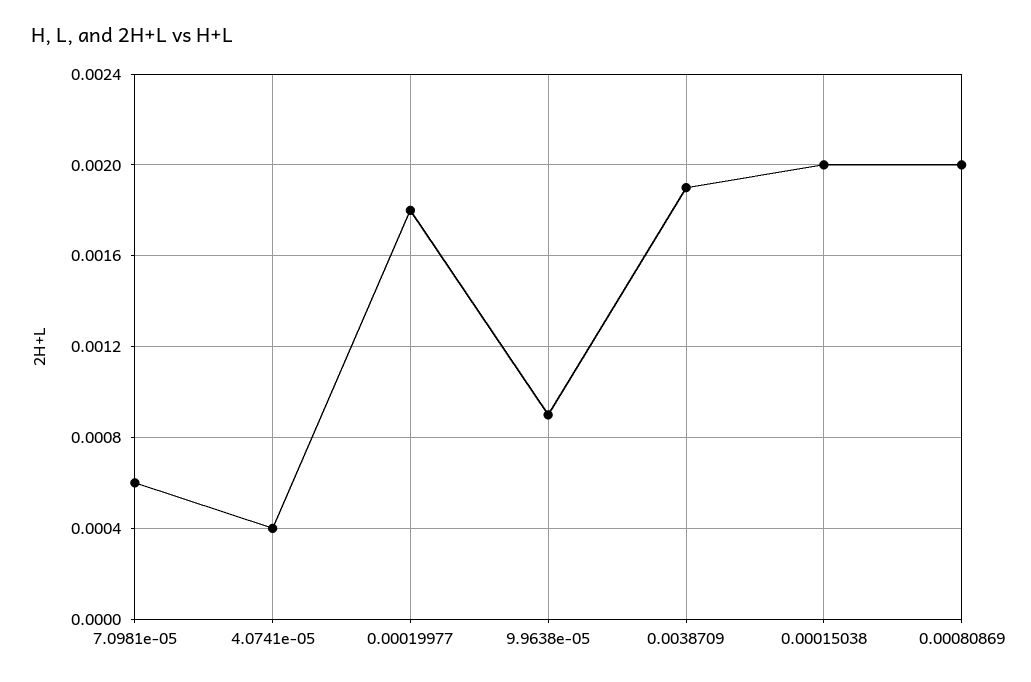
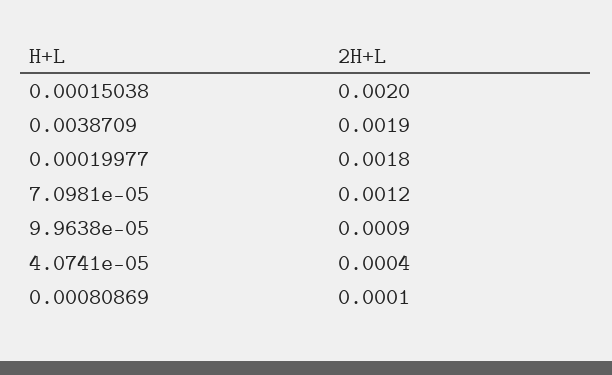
7.0981e-05: 0.0006 -> 0.0012
0.00080869: 0.002 -> 0.0001

